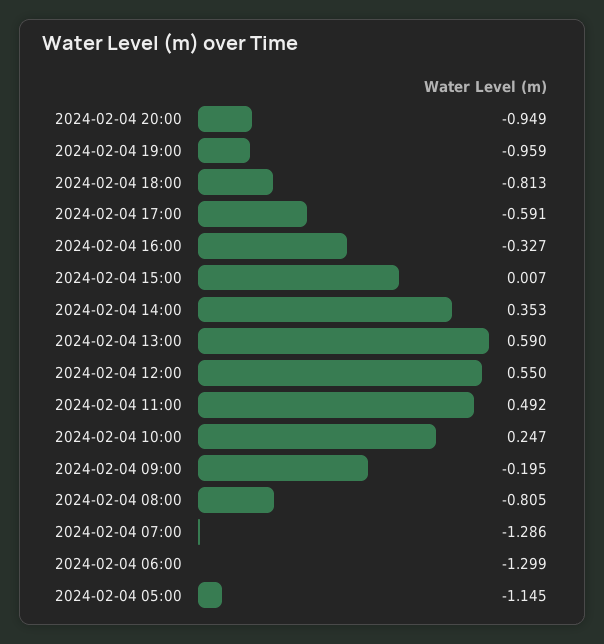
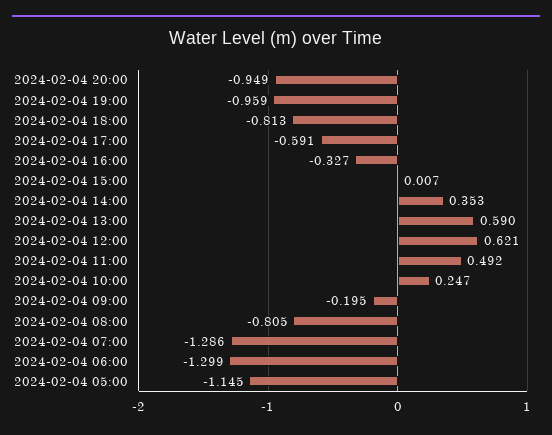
2024-02-04 12:00: 0.55 -> 0.621

